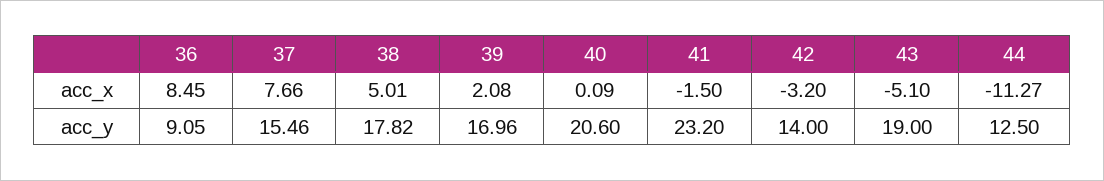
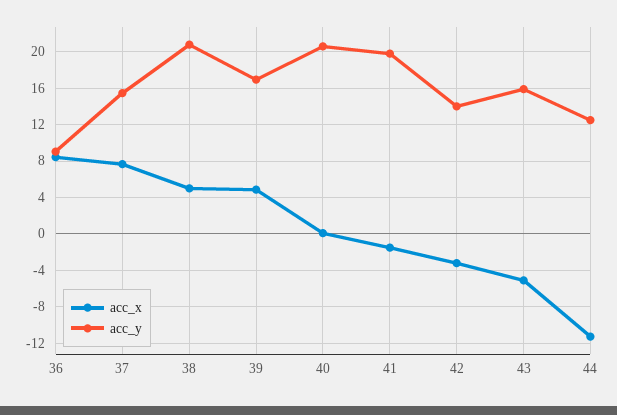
acc_x, 39: 2.08 -> 5
acc_y, 38: 17.82 -> 21
acc_y, 41: 23.2 -> 20
acc_y, 43: 19 -> 16

